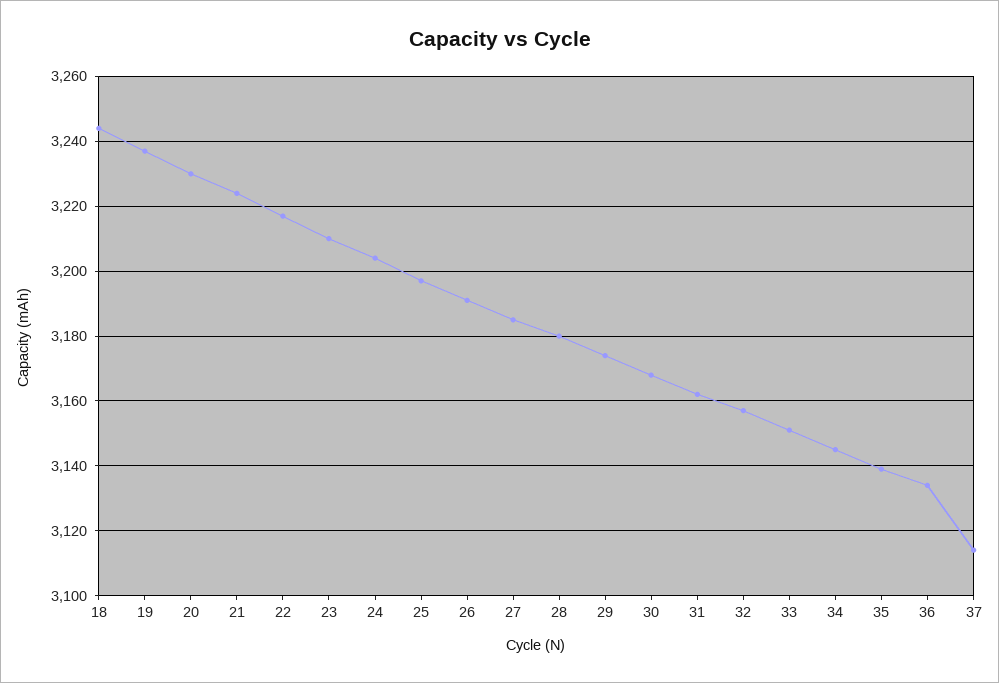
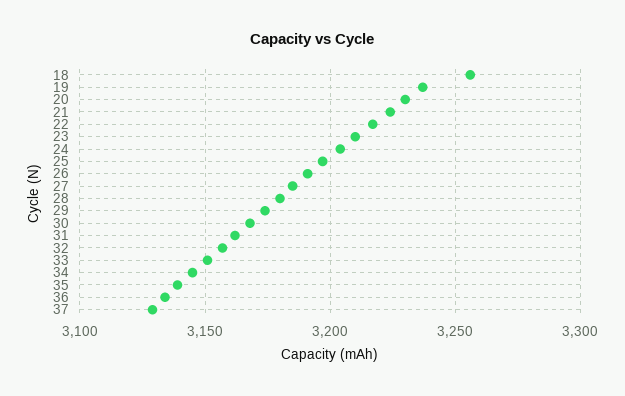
18: 3245 -> 3255
37: 3115 -> 3130

